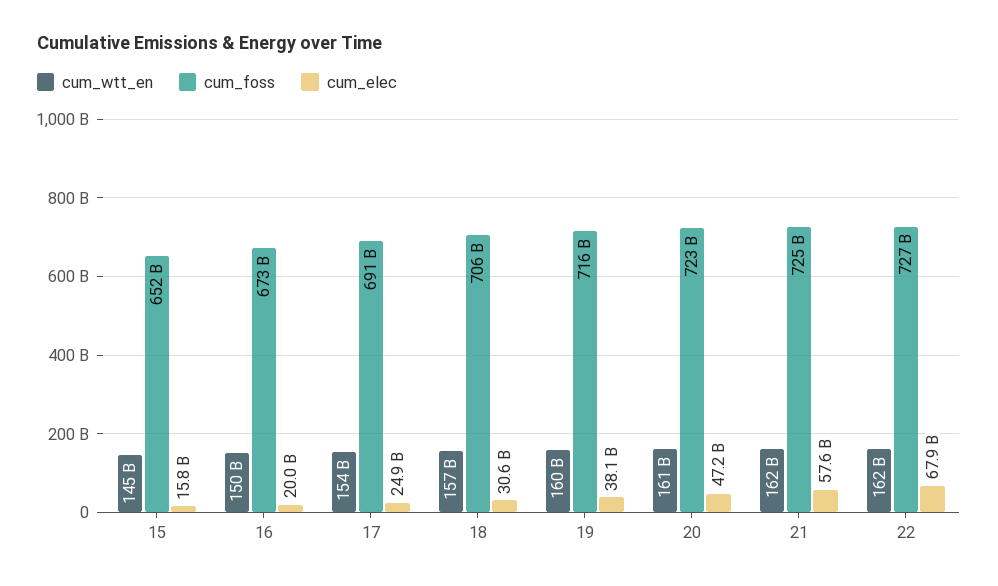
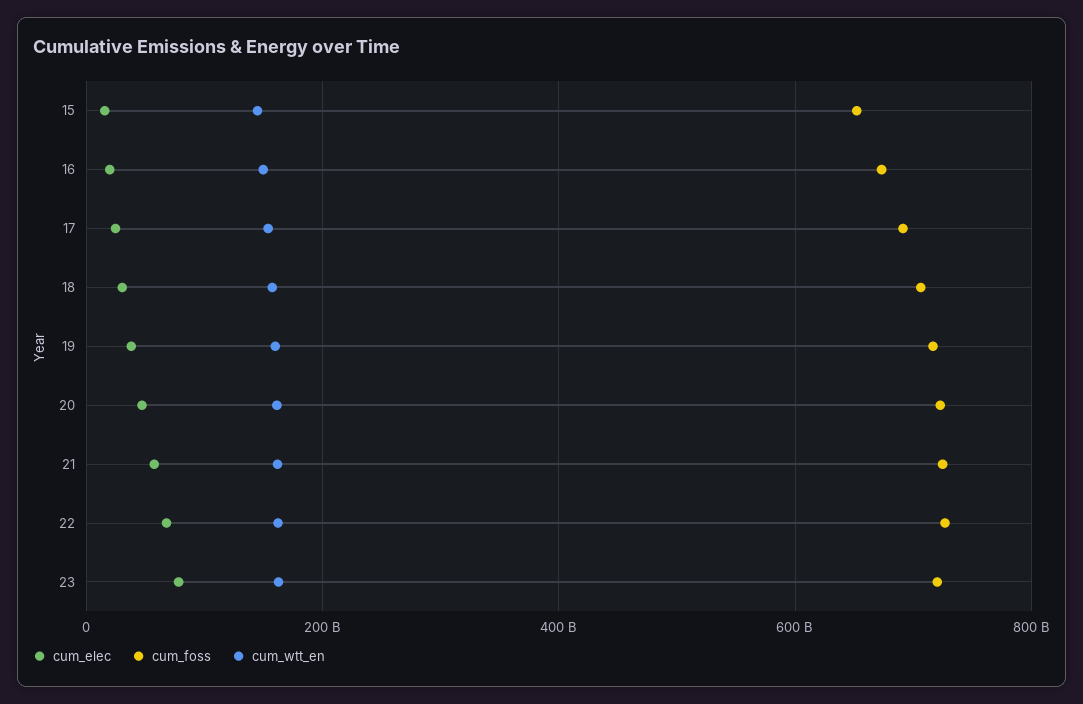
cum_elec, 23: none -> 80000000000
cum_foss, 23: none -> 720000000000
cum_wtt_en, 23: none -> 160000000000

